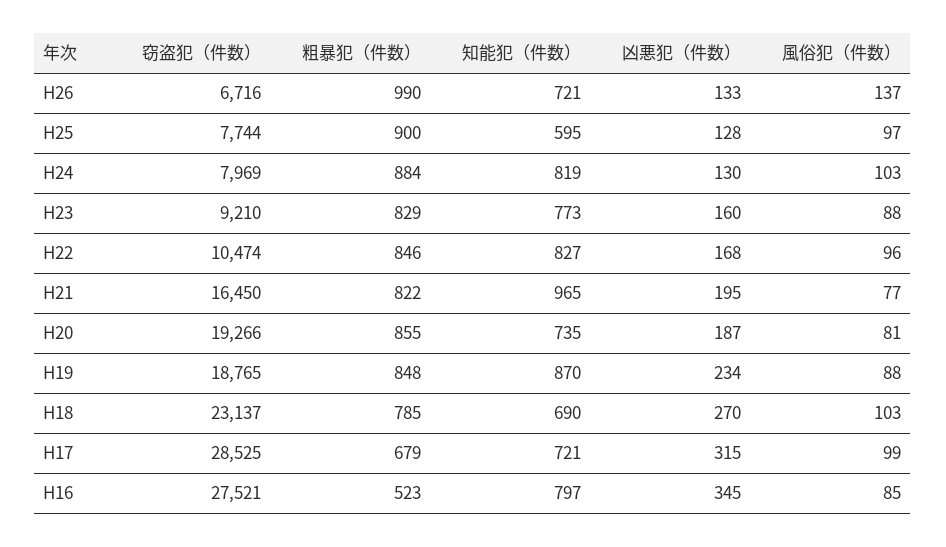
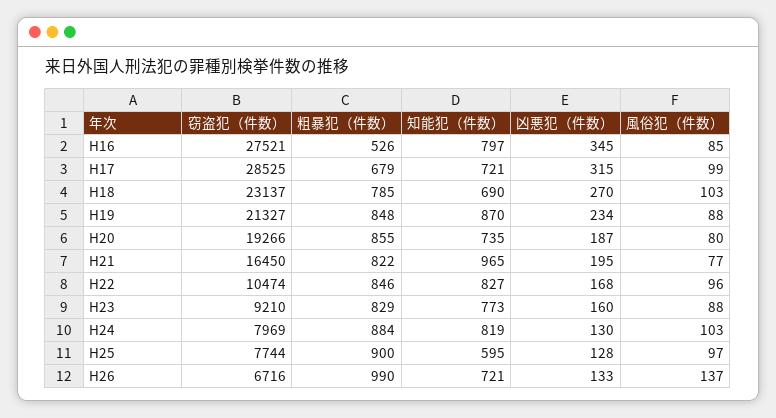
風俗犯（件数）, H20: 81 -> 80
窃盗犯（件数）, H19: 18765 -> 21327
粗暴犯（件数）, H16: 523 -> 526

